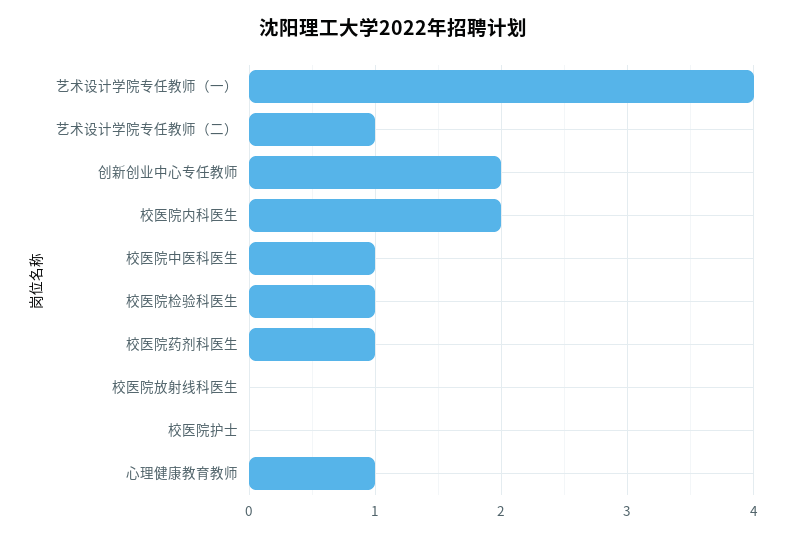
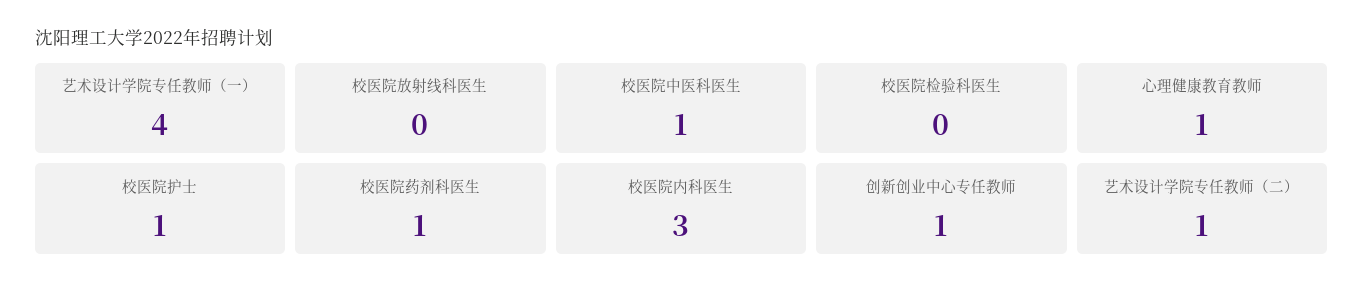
创新创业中心专任教师: 2 -> 1
校医院内科医生: 2 -> 3
校医院检验科医生: 1 -> 0
校医院护士: 0 -> 1

